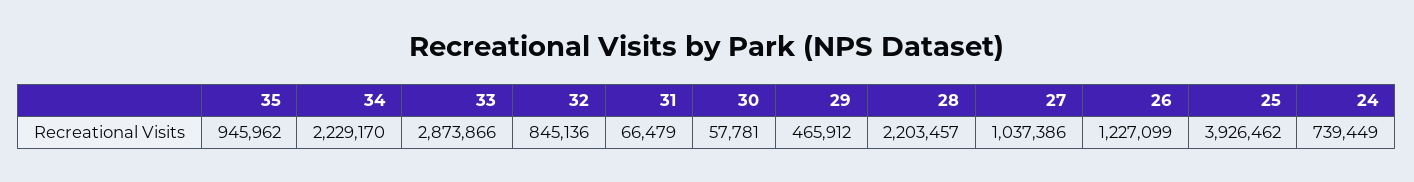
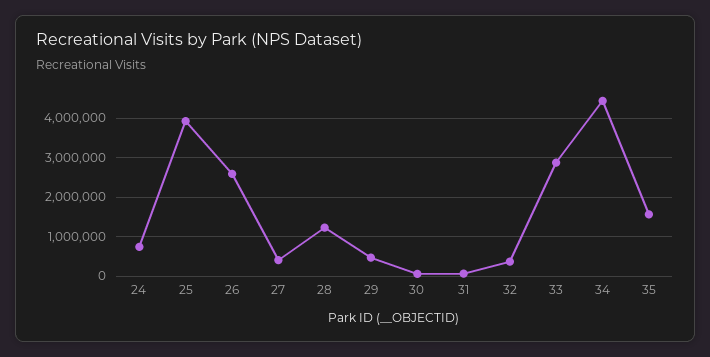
35: 945962 -> 1600000
34: 2229170 -> 4400000
32: 845136 -> 400000
28: 2203457 -> 1200000
27: 1037386 -> 400000
26: 1227099 -> 2600000

